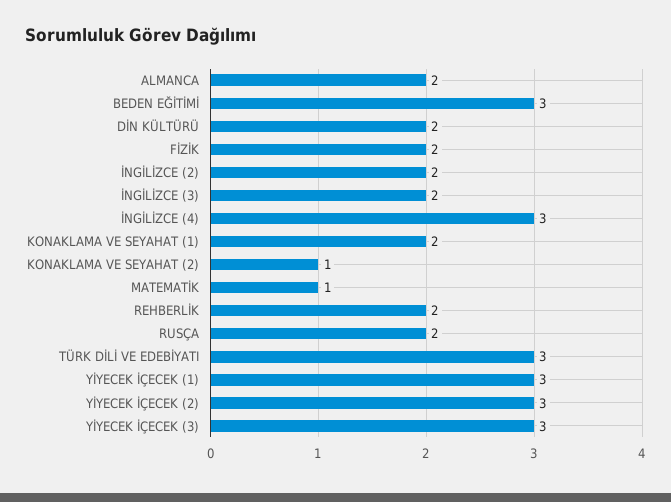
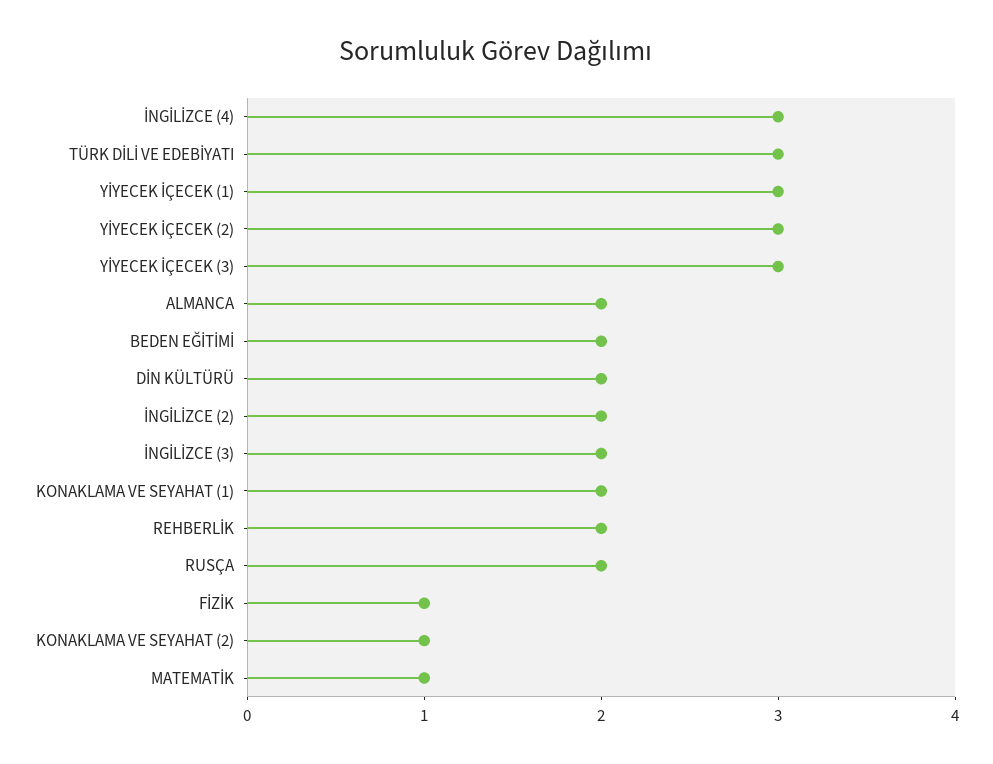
BEDEN EĞİTİMİ: 3 -> 2
FİZİK: 2 -> 1

